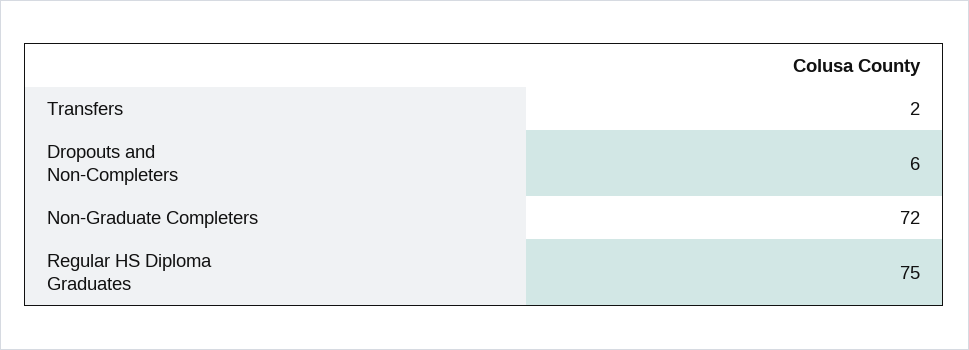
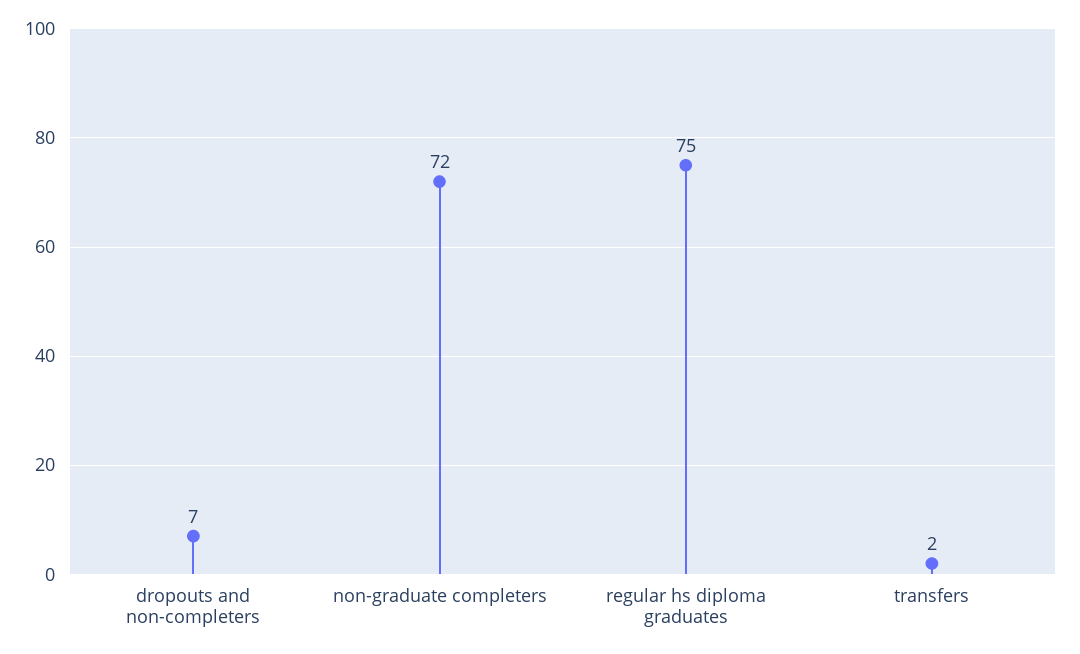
Dropouts and Non-Completers: 6 -> 7

